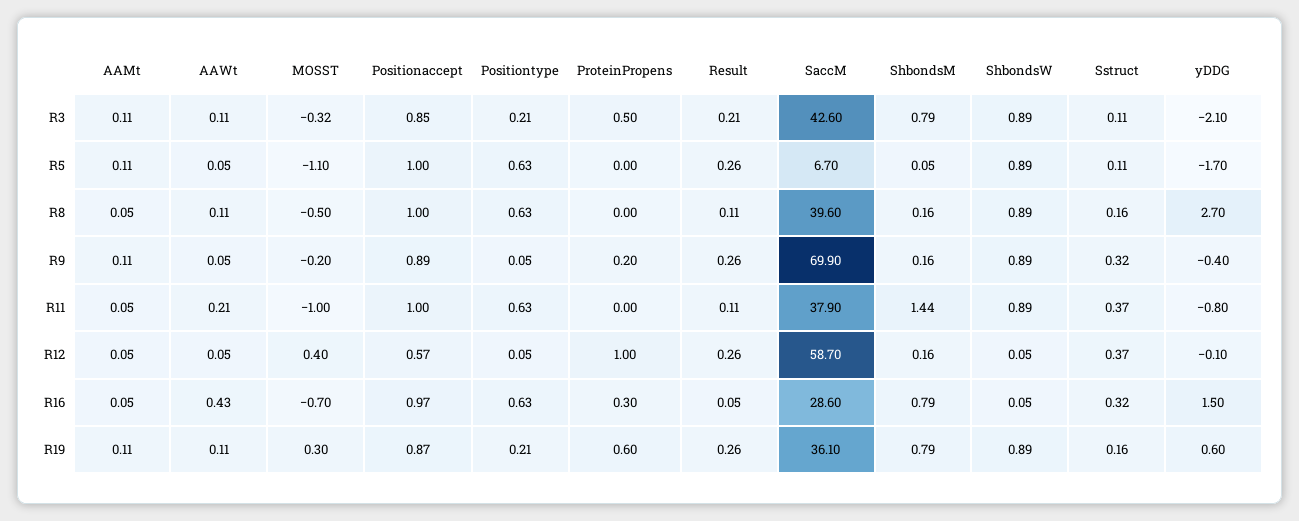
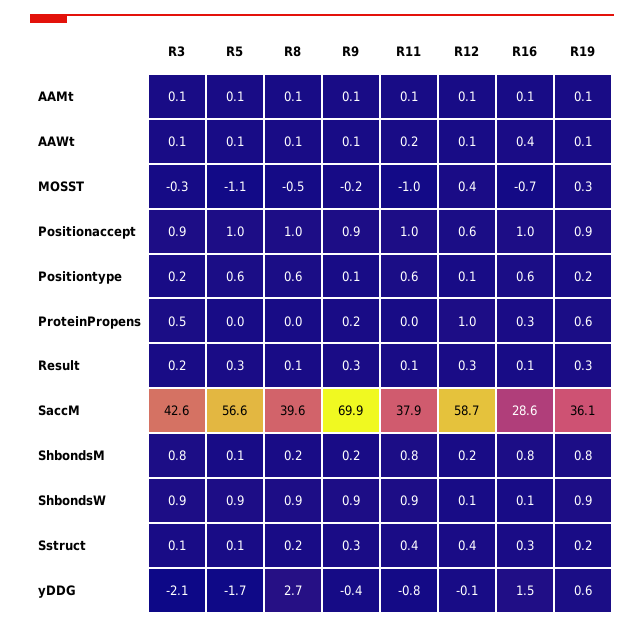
SaccM, R5: 6.7 -> 56.6
ShbondsM, R11: 1.44 -> 0.8

